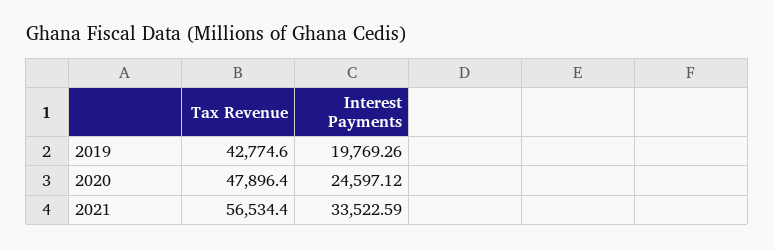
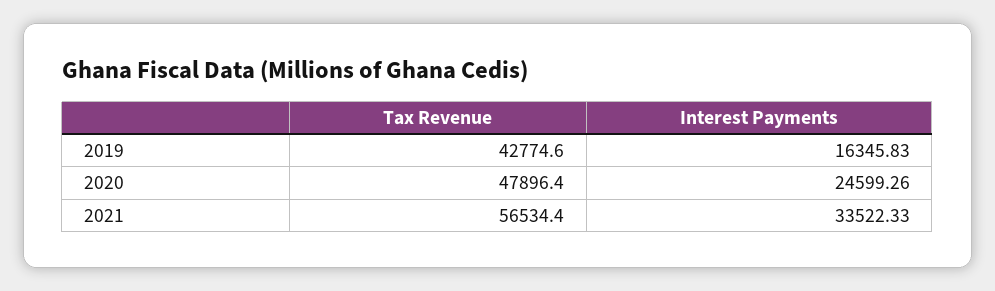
Interest Payments, 2019: 19769.26 -> 16345.83
Interest Payments, 2020: 24597.12 -> 24599.26
Interest Payments, 2021: 33522.59 -> 33522.33

